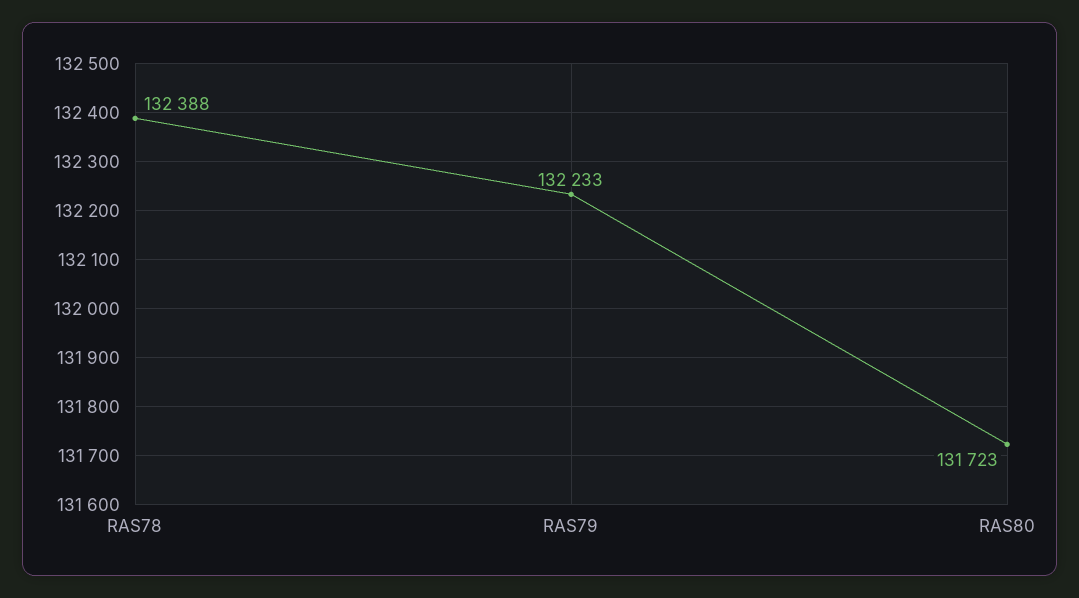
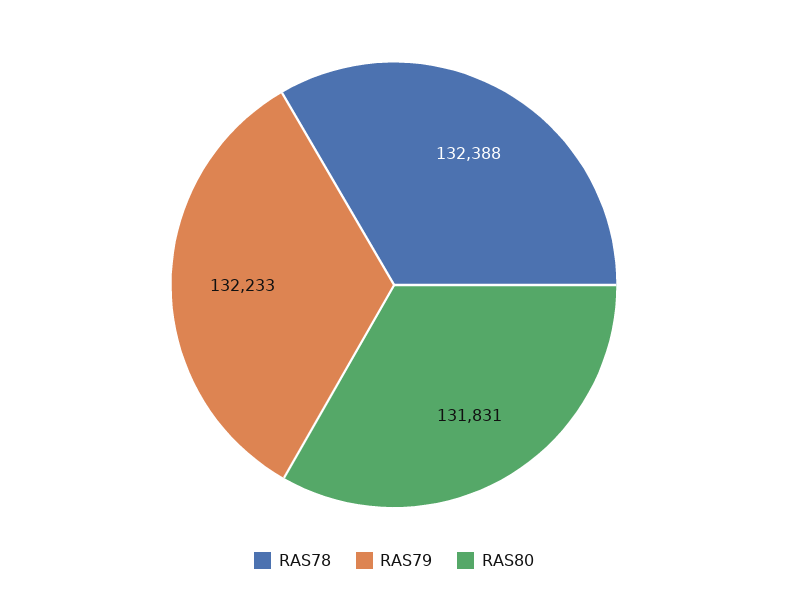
RAS80: 131723 -> 131831

